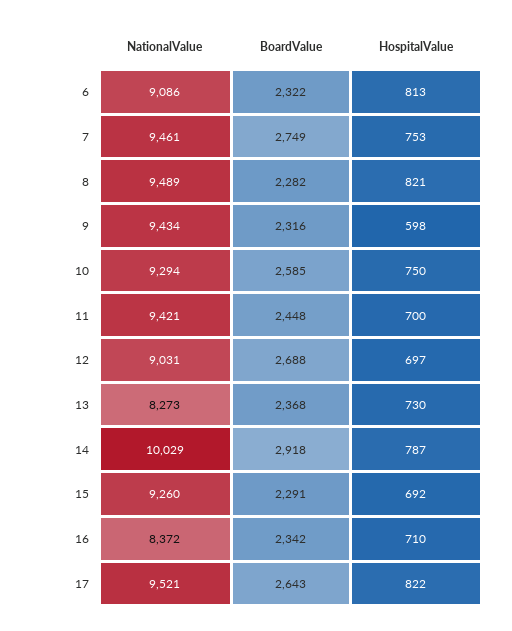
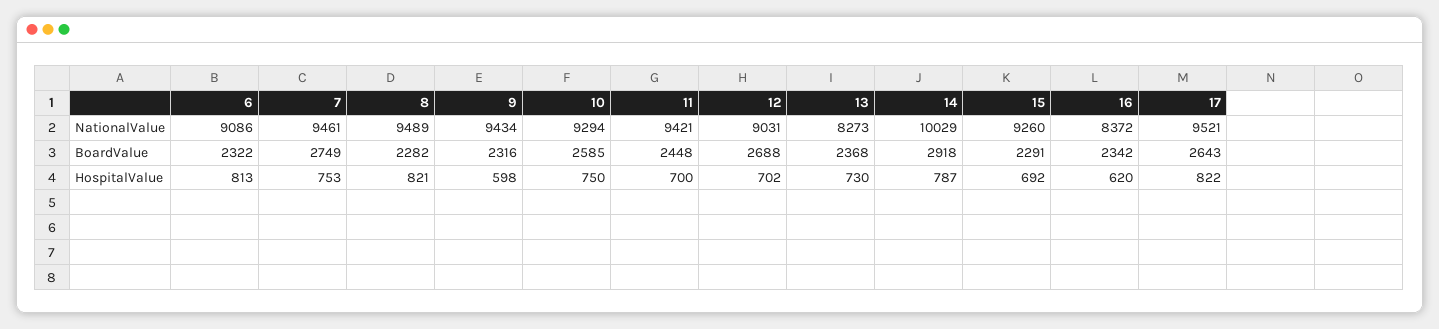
HospitalValue, 12: 697 -> 702
HospitalValue, 16: 710 -> 620

